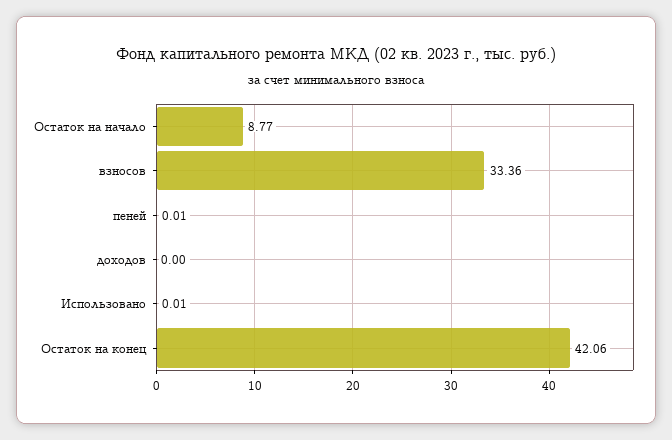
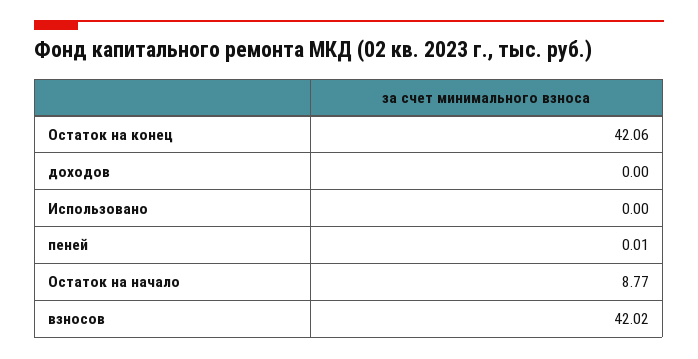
взносов: 33.36 -> 42.02
Использовано: 0.01 -> 0

